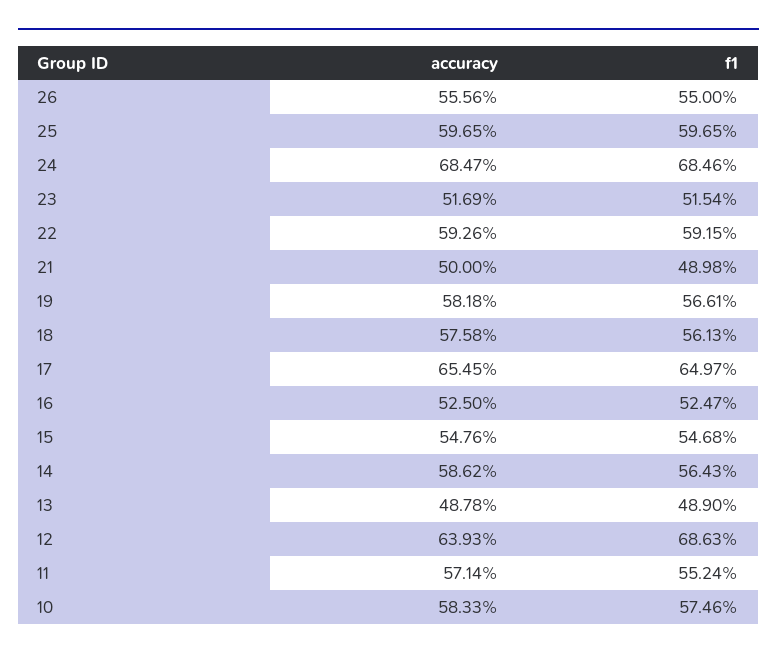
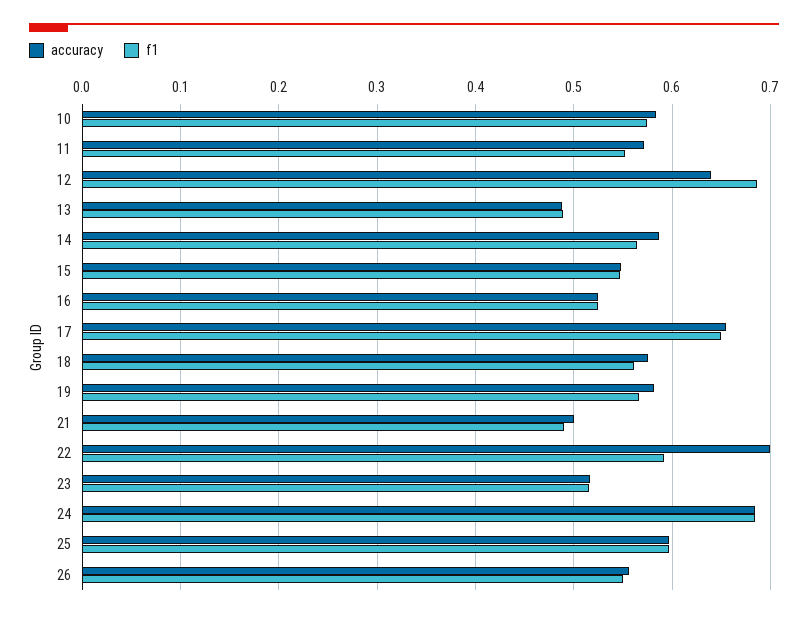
accuracy, 22: 0.5926 -> 0.7

